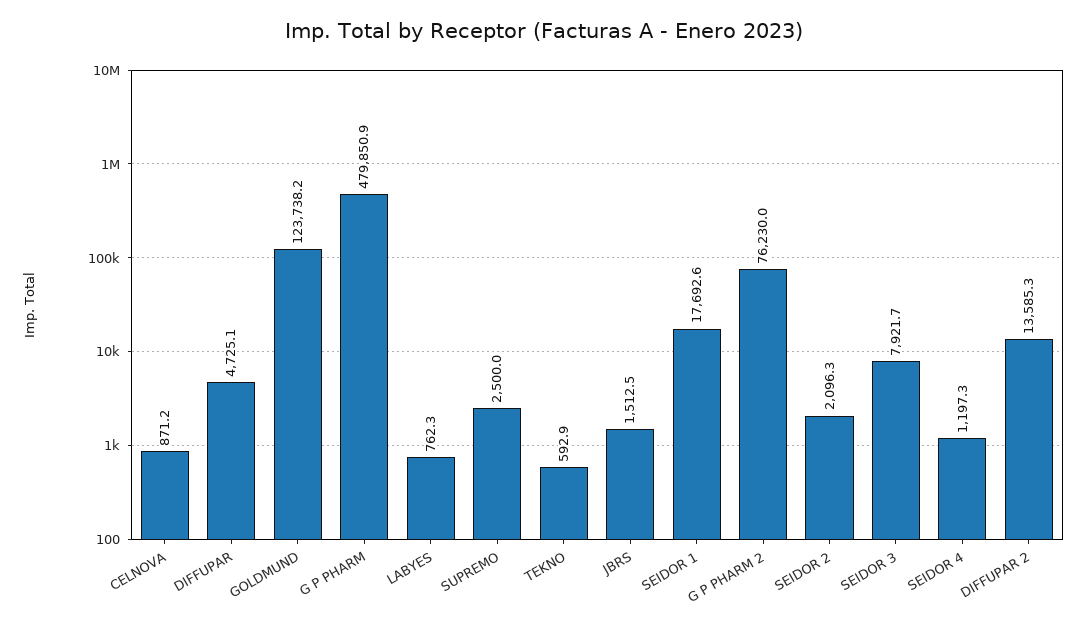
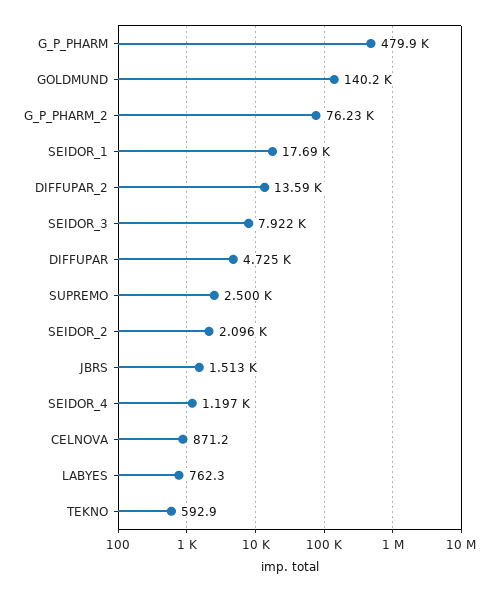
GOLDMUND: 123738.2 -> 140200

